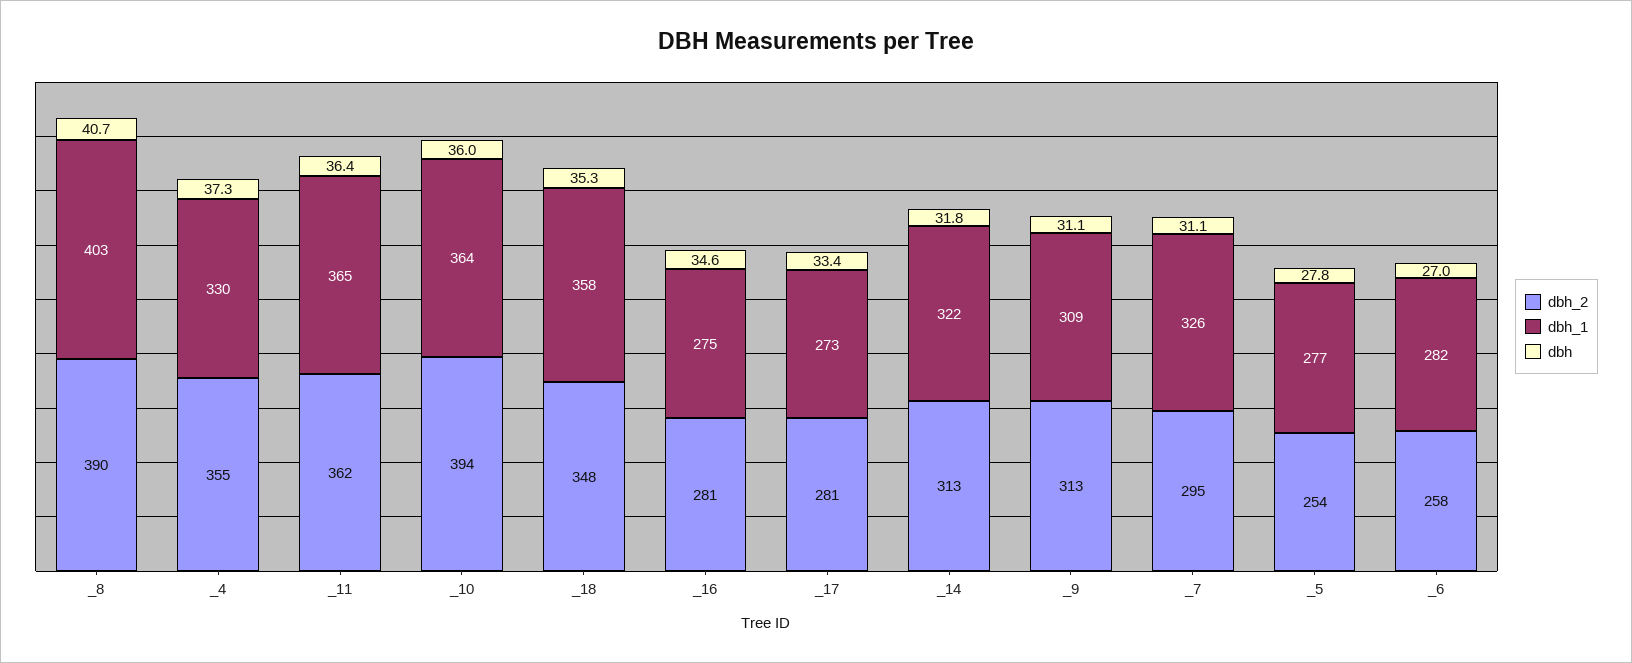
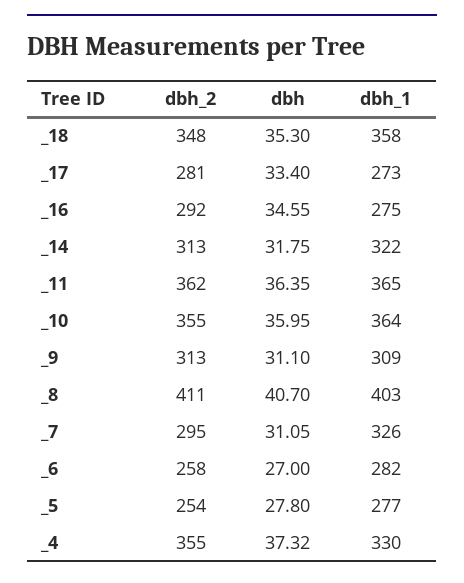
dbh_2, _8: 390 -> 411
dbh_2, _10: 394 -> 355
dbh_2, _16: 281 -> 292

